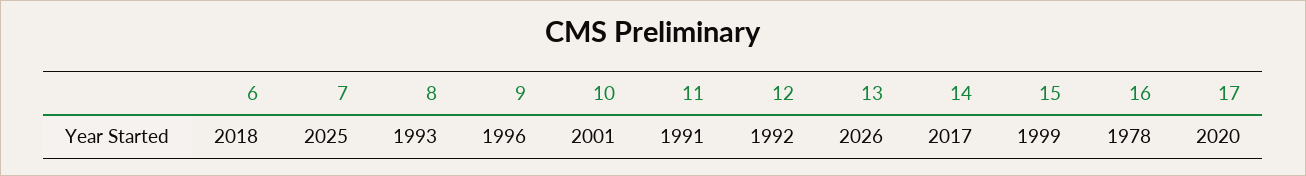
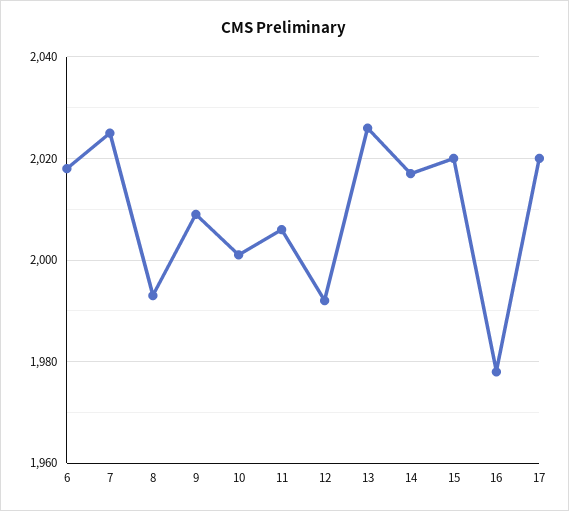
9: 1996 -> 2010
11: 1991 -> 2005
15: 1999 -> 2020

